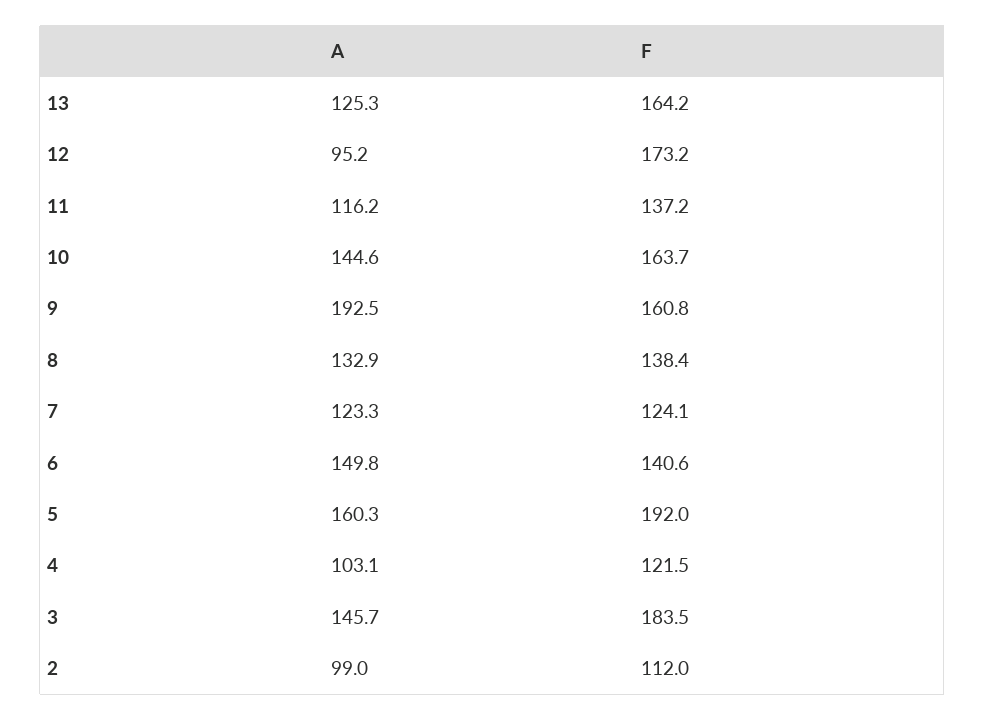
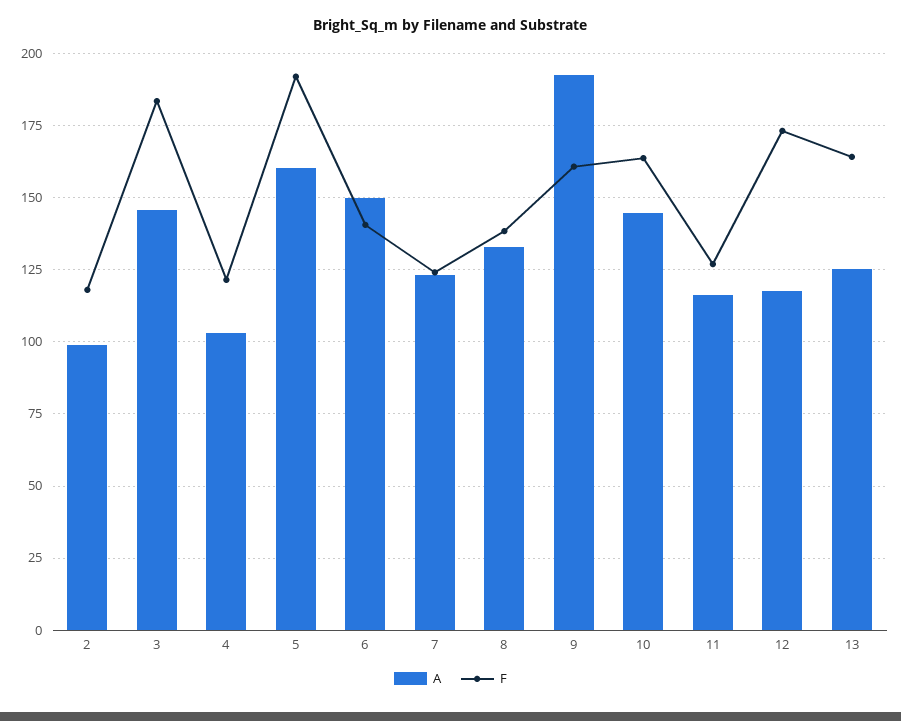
A, 12: 95.2 -> 117.5
F, 11: 137.2 -> 127.5
F, 2: 112 -> 117.5

